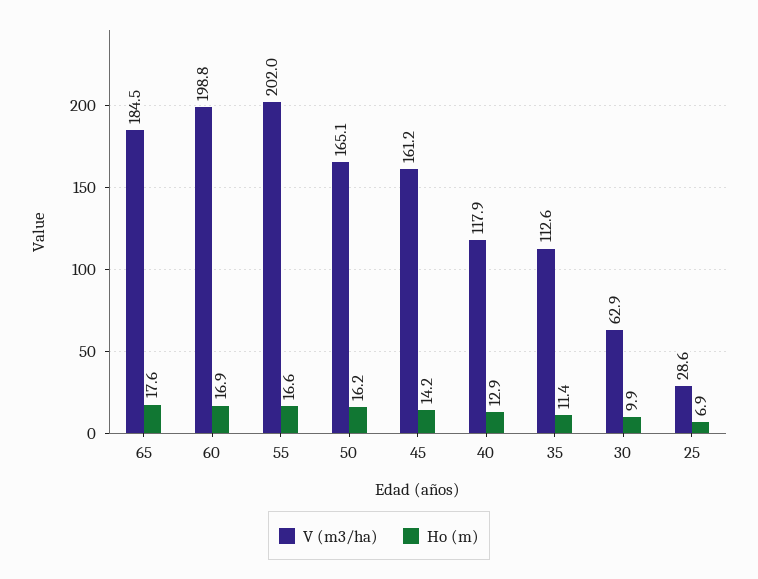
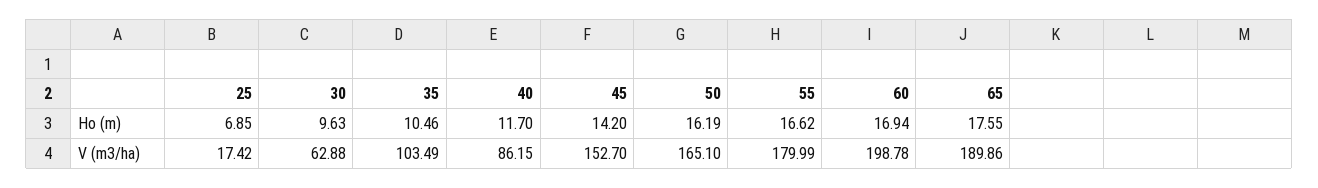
V (m3/ha), 65: 184.5 -> 189.86
V (m3/ha), 55: 202 -> 179.99
V (m3/ha), 45: 161.2 -> 152.7
V (m3/ha), 40: 117.9 -> 86.15
Ho (m), 40: 12.9 -> 11.7
V (m3/ha), 35: 112.6 -> 103.49
Ho (m), 35: 11.4 -> 10.46
Ho (m), 30: 9.9 -> 9.63
V (m3/ha), 25: 28.6 -> 17.42

